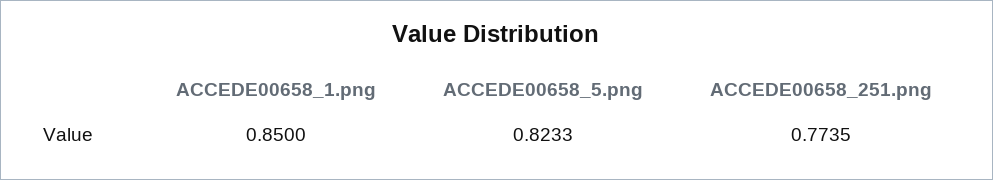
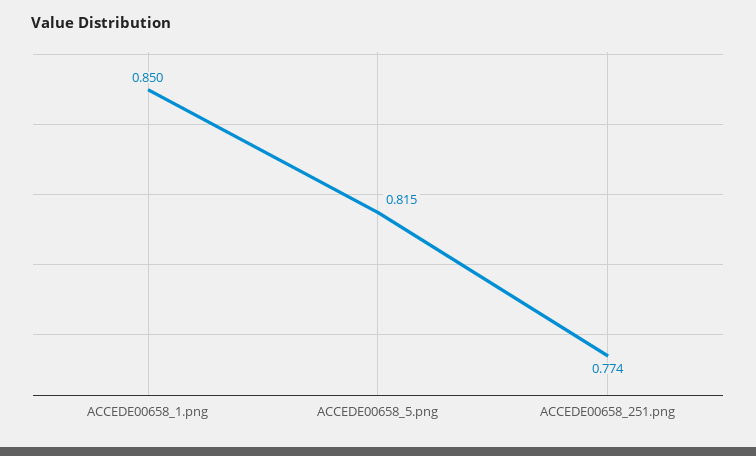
ACCEDE00658_5.png: 0.8233 -> 0.815

